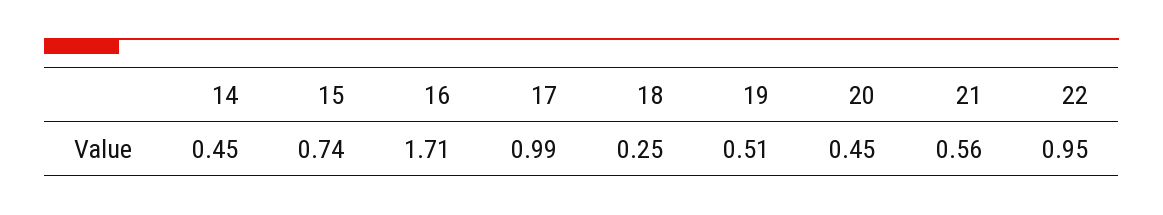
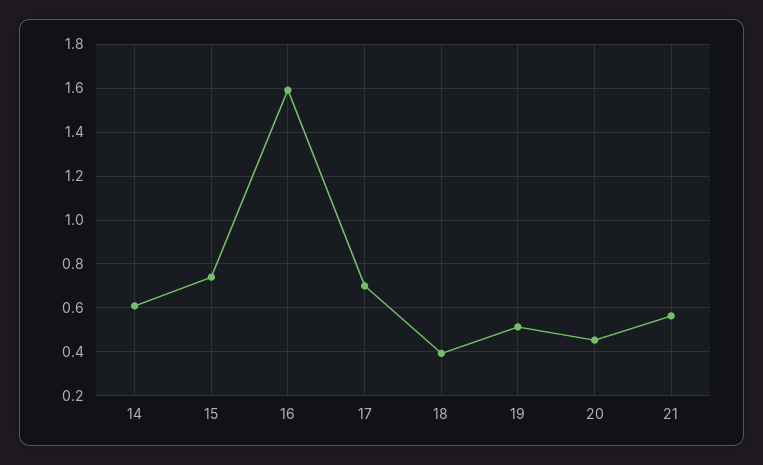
14: 0.45 -> 0.6
16: 1.71 -> 1.6
17: 0.99 -> 0.7
18: 0.25 -> 0.4
22: 0.95 -> none

